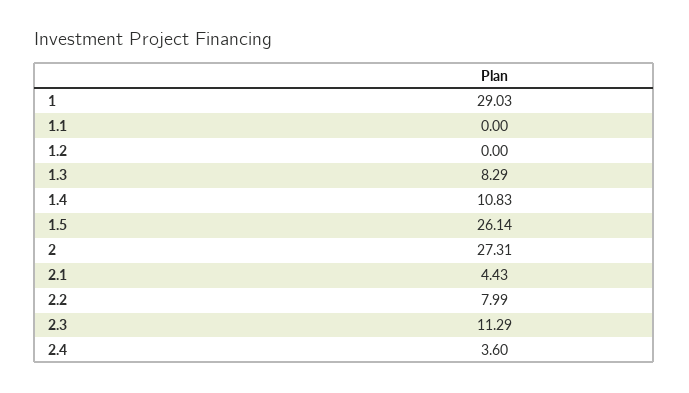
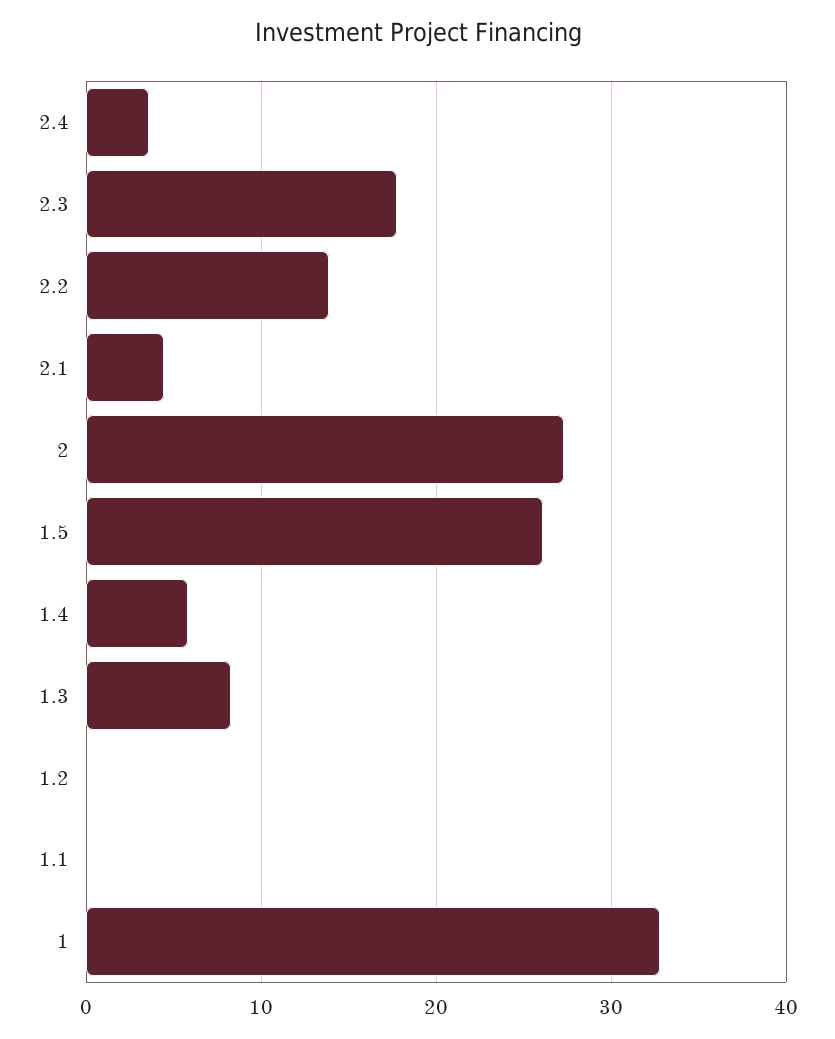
1: 29.03 -> 33
1.4: 10.83 -> 6
2.2: 7.99 -> 14
2.3: 11.29 -> 18

